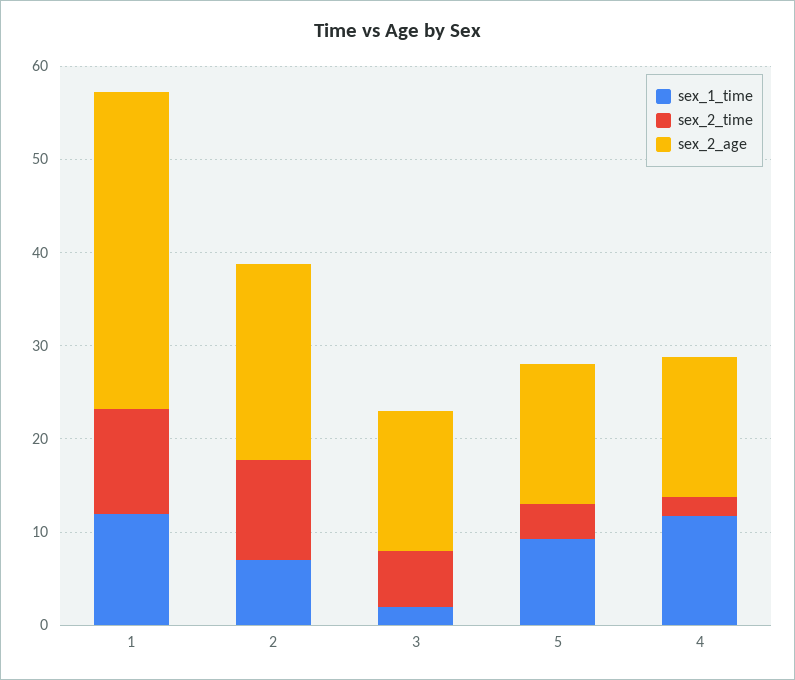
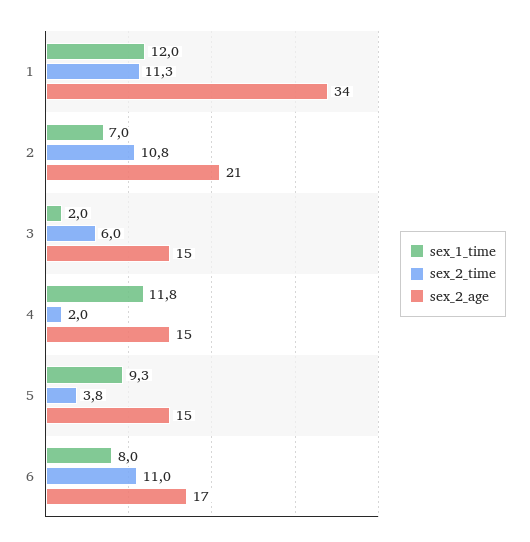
sex_1_time, 6: none -> 8
sex_2_time, 6: none -> 11
sex_2_age, 6: none -> 17

